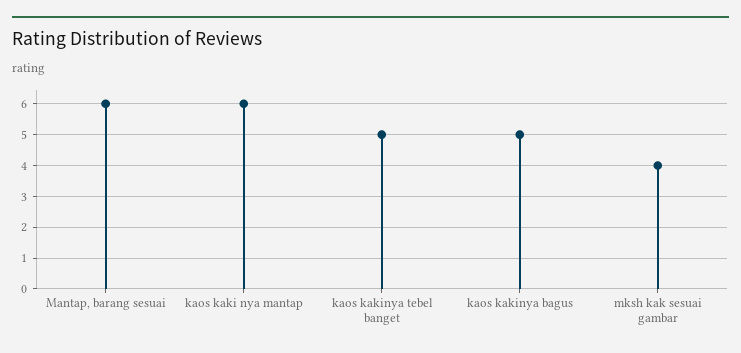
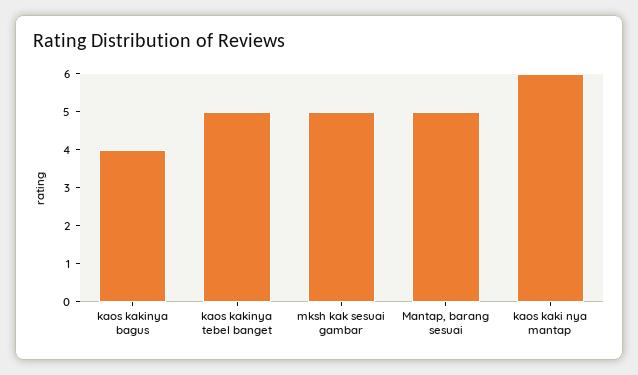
Mantap, barang sesuai: 6 -> 5
kaos kakinya bagus: 5 -> 4
mksh kak sesuai gambar: 4 -> 5

